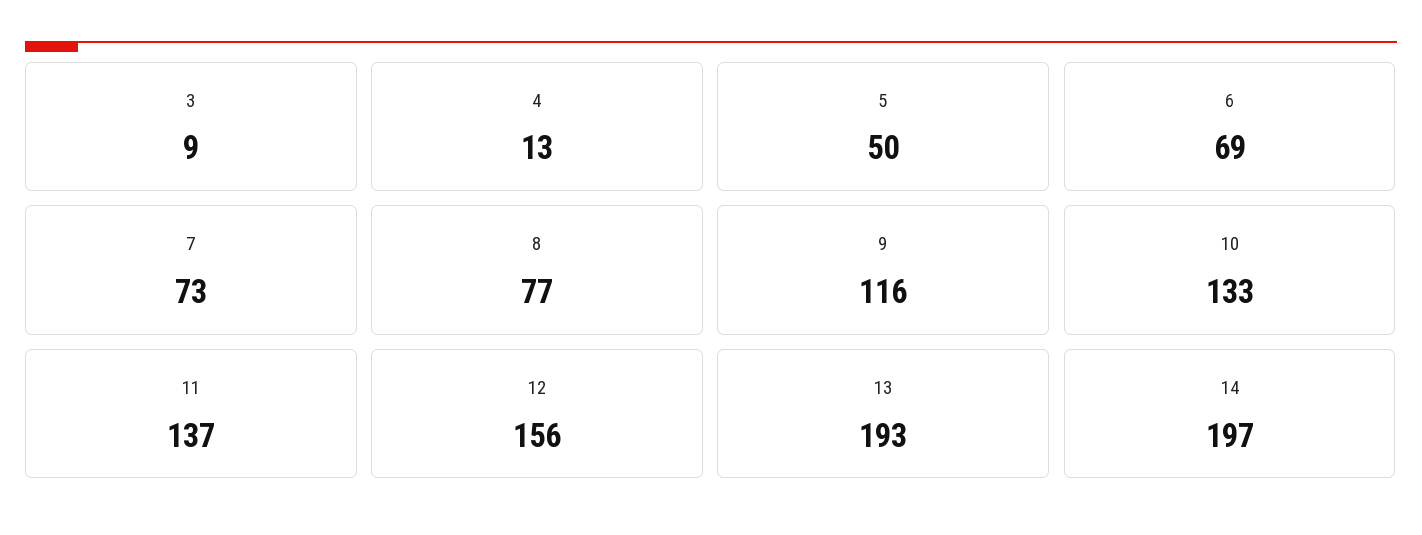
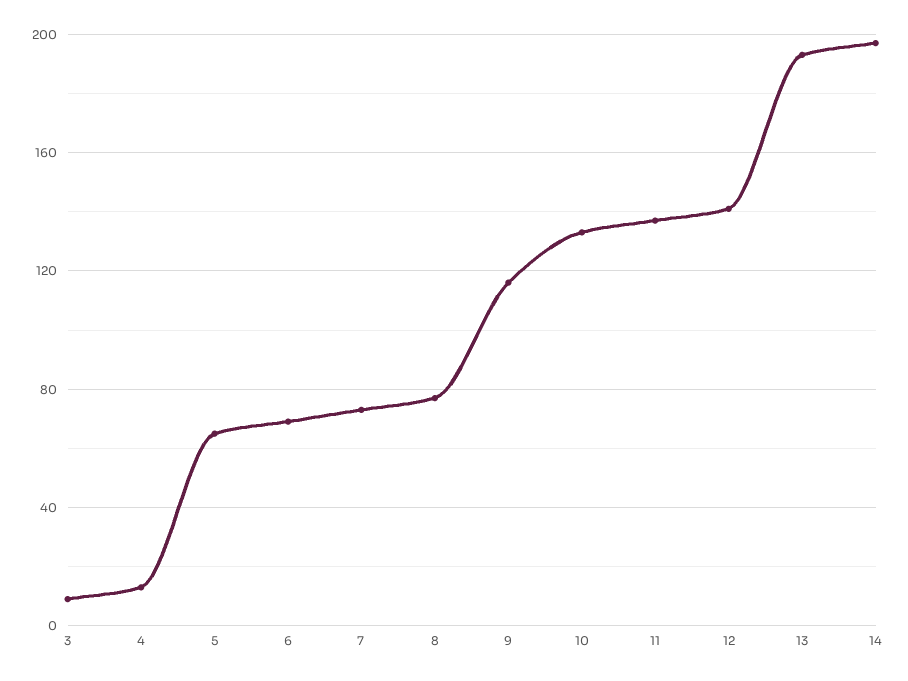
5: 50 -> 65
12: 156 -> 140

